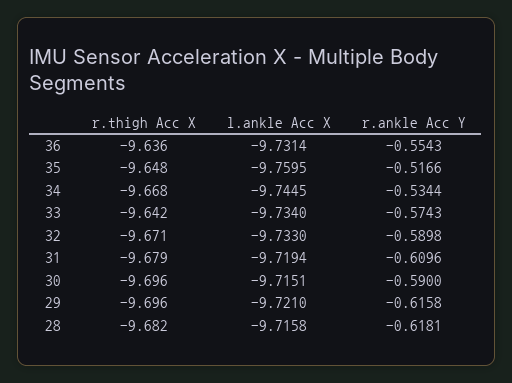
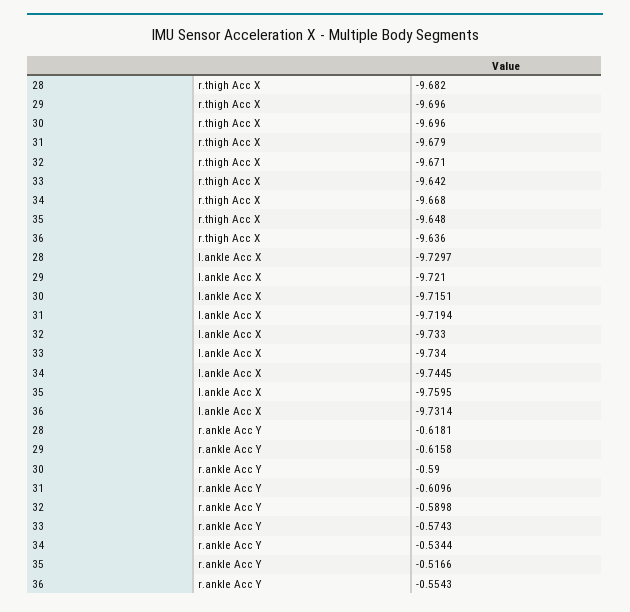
l.ankle Acc X, 28: -9.7158 -> -9.7297

